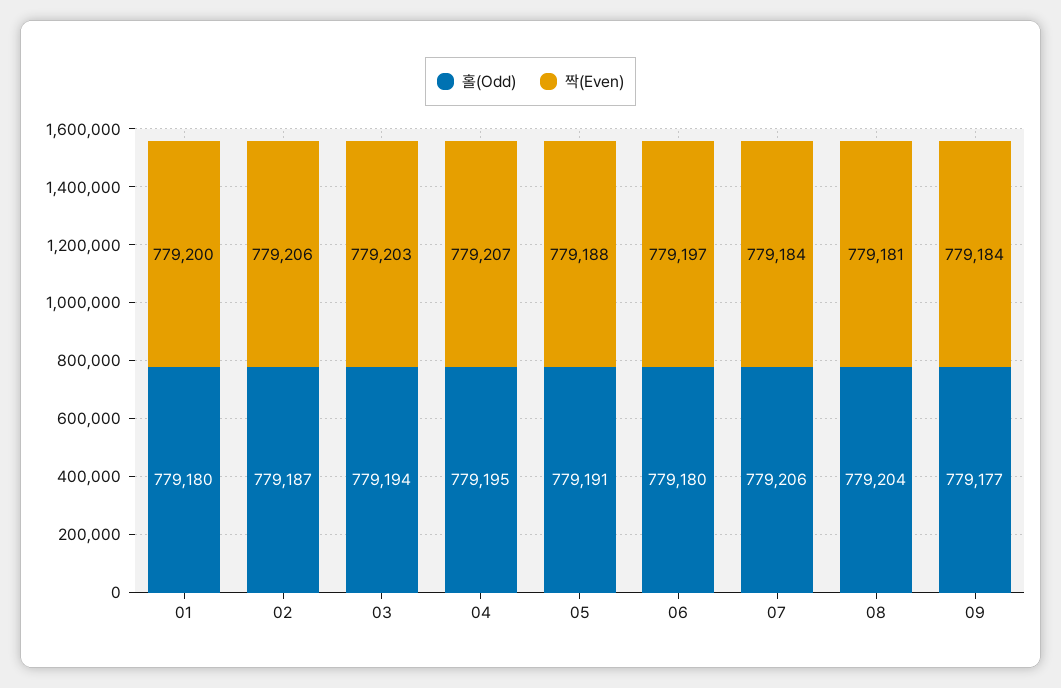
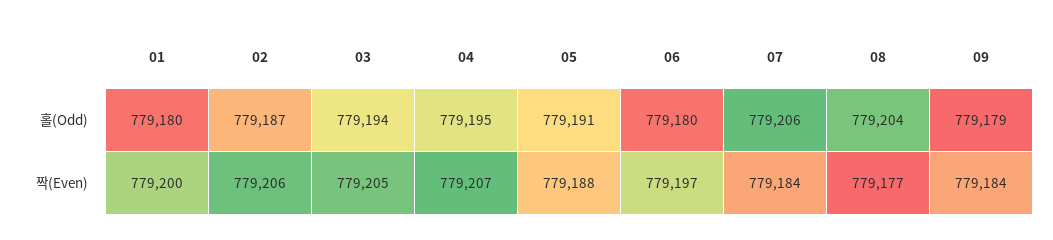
짝(Even), 03: 779203 -> 779205
짝(Even), 08: 779181 -> 779177
홀(Odd), 09: 779177 -> 779179

